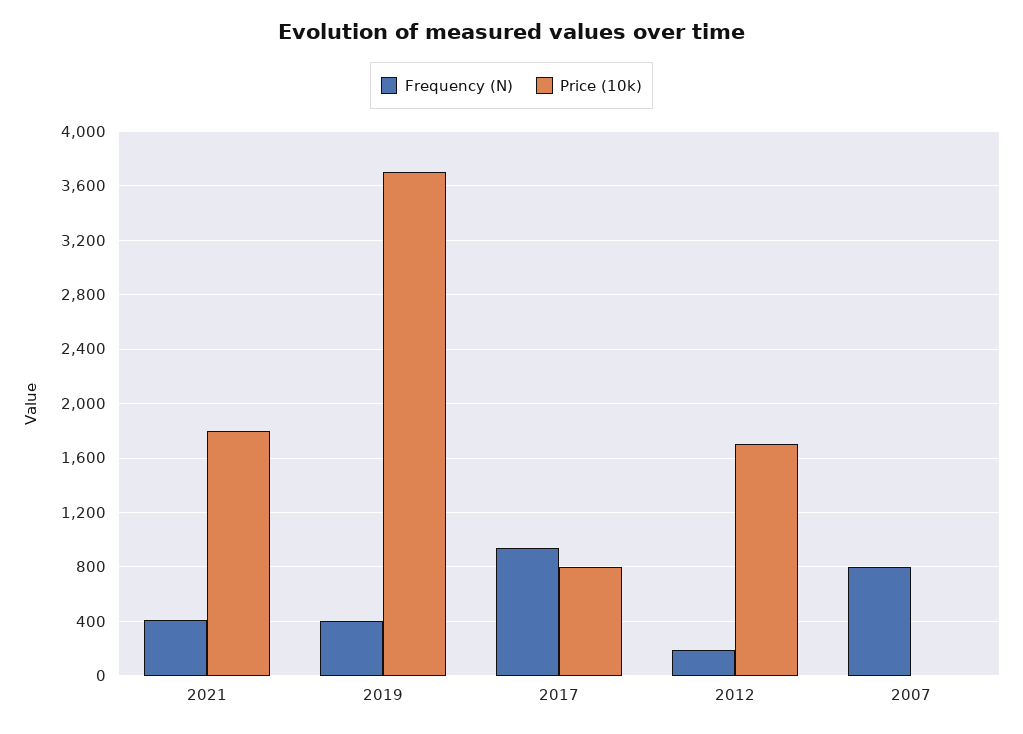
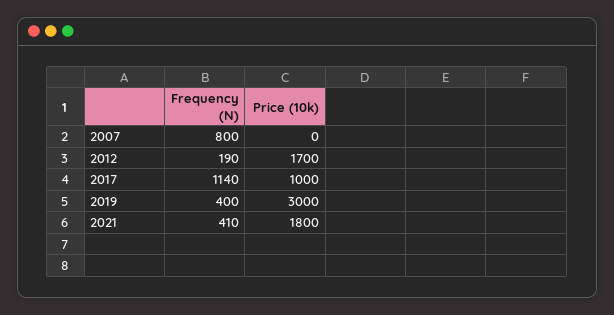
Price (10k), 2019: 3700 -> 3000
Frequency (N), 2017: 950 -> 1140
Price (10k), 2017: 800 -> 1000

